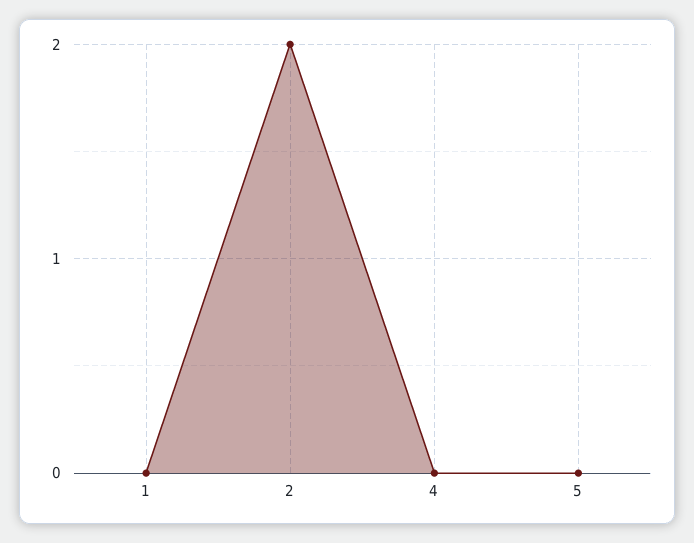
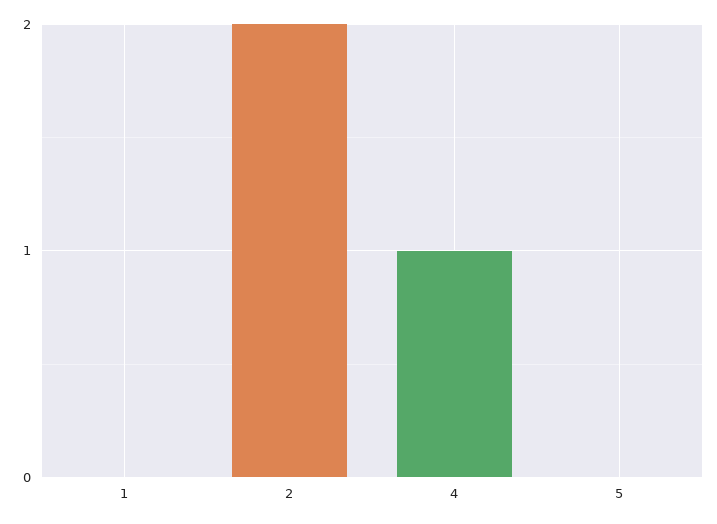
4: 0 -> 1

